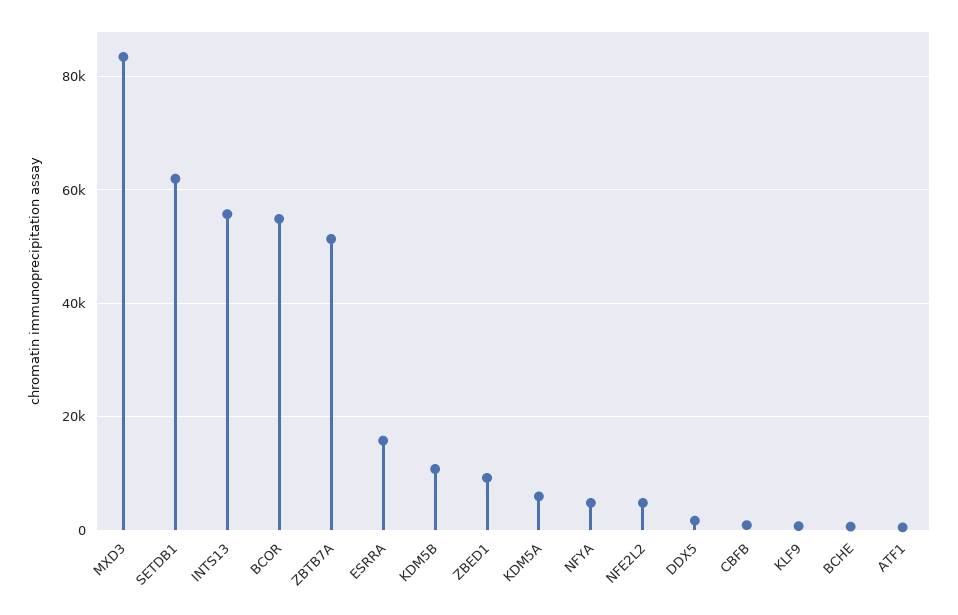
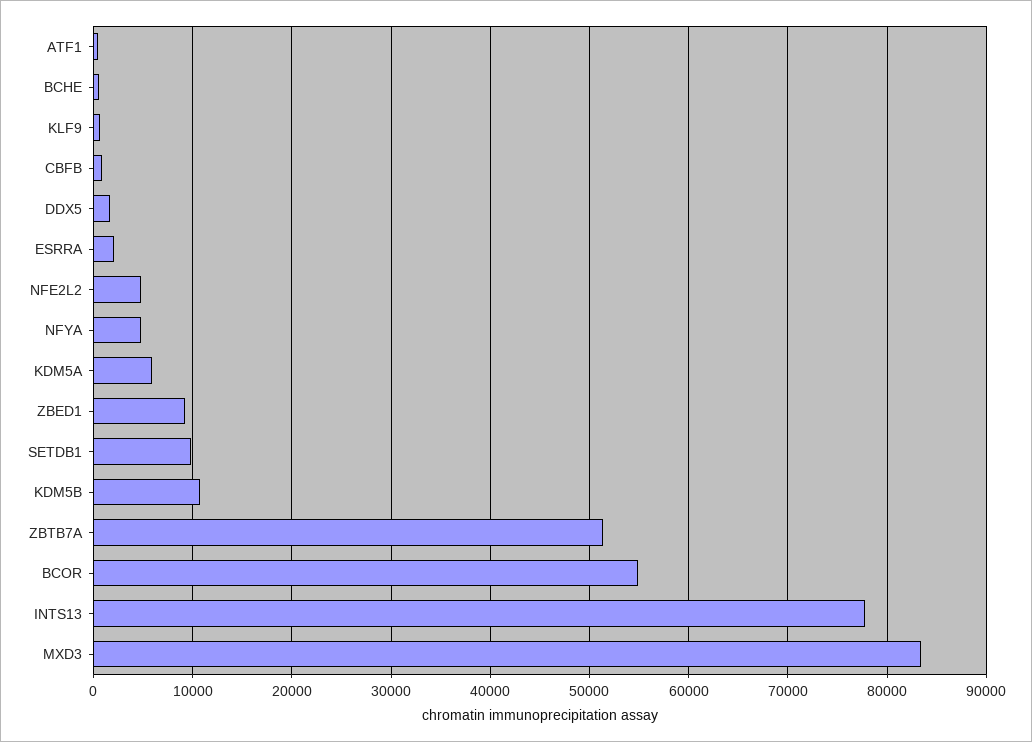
SETDB1: 62000 -> 10000
INTS13: 56000 -> 78000
ESRRA: 16000 -> 2000

